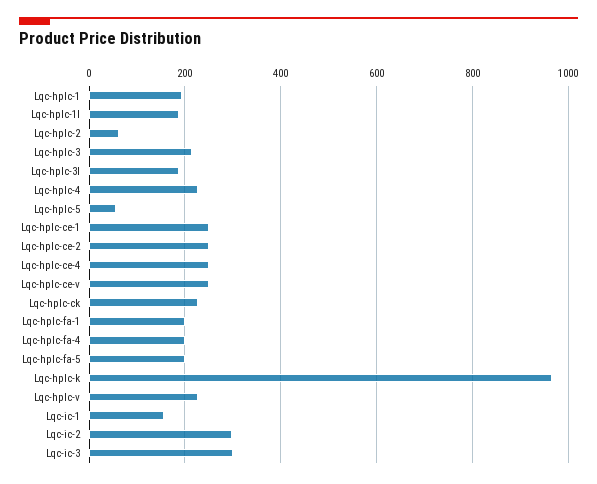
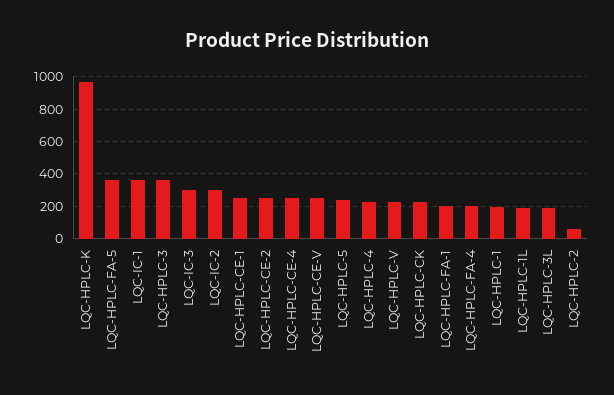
Lqc-hplc-3: 220 -> 350
Lqc-hplc-5: 60 -> 250
Lqc-hplc-fa-5: 200 -> 350
Lqc-ic-1: 160 -> 350

